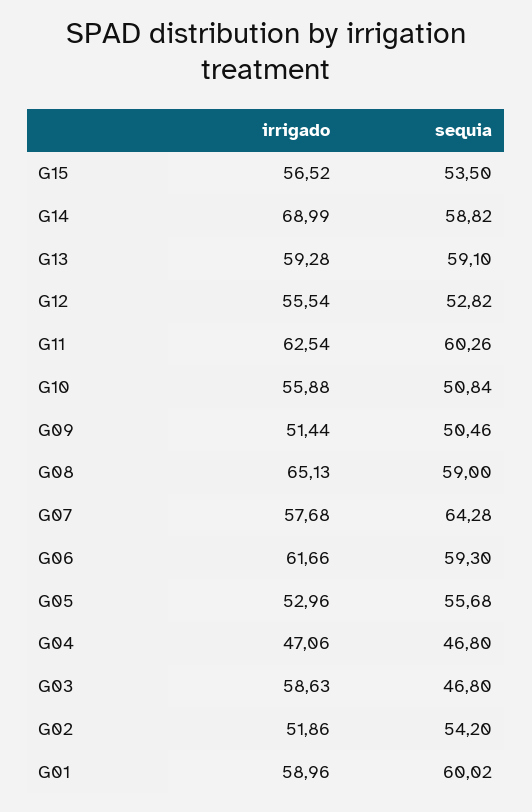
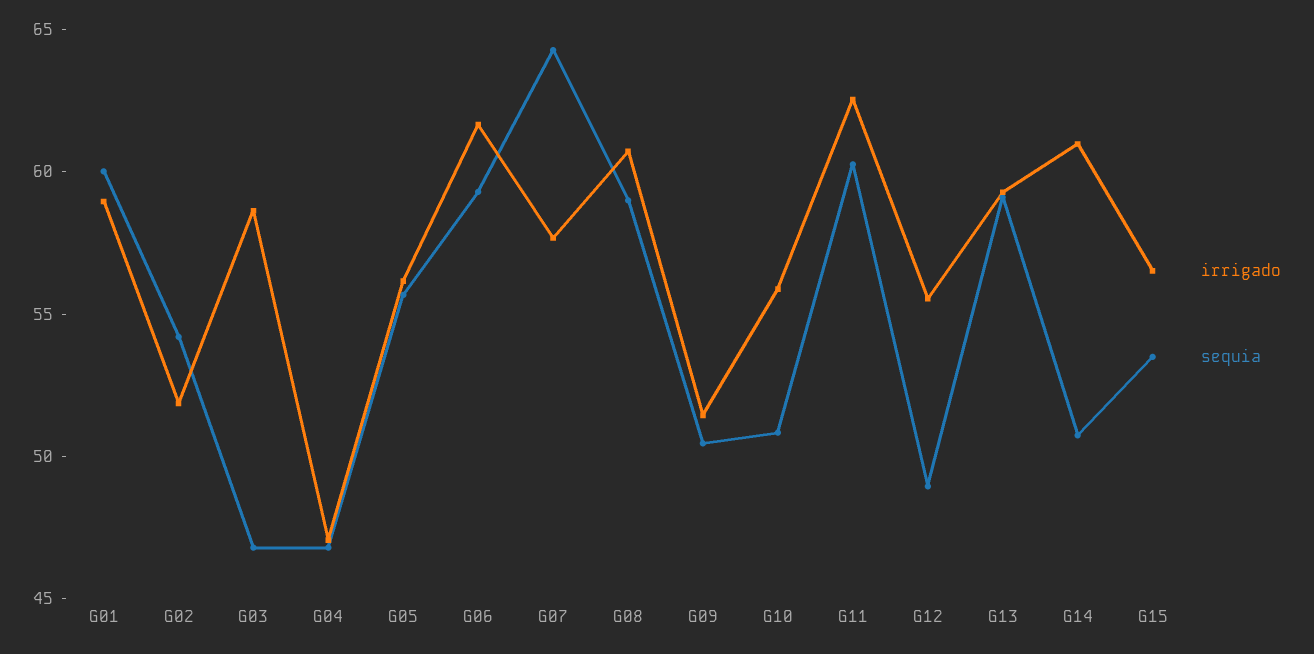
irrigado, G14: 68.99 -> 61
sequia, G14: 58.82 -> 51
sequia, G12: 52.82 -> 49
irrigado, G08: 65.13 -> 61
irrigado, G05: 52.96 -> 56

